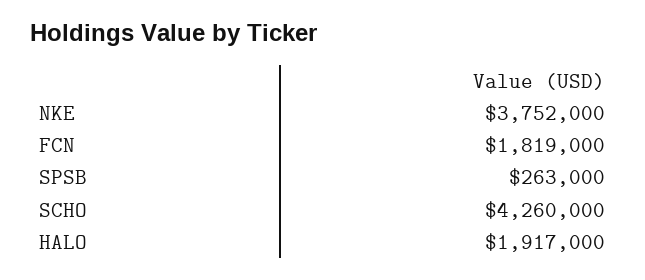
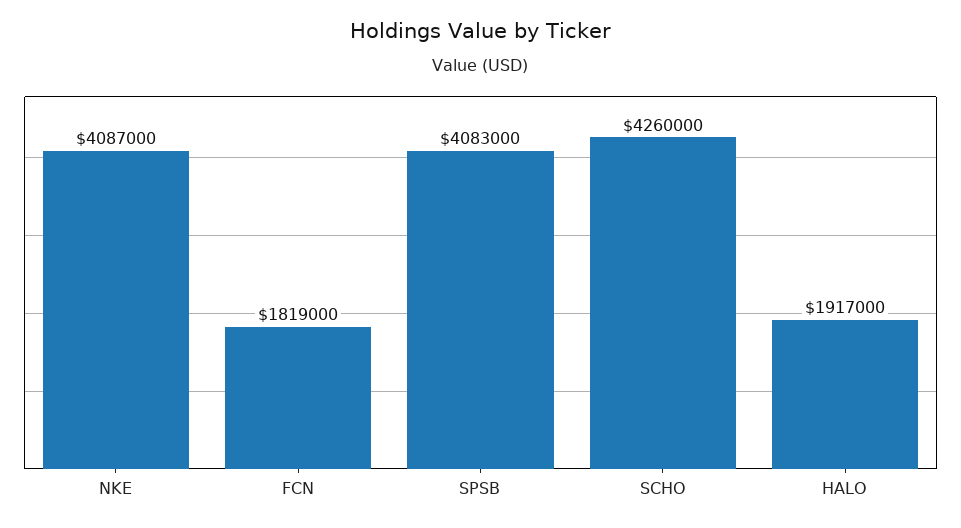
NKE: 3752000 -> 4087000
SPSB: 263000 -> 4083000

